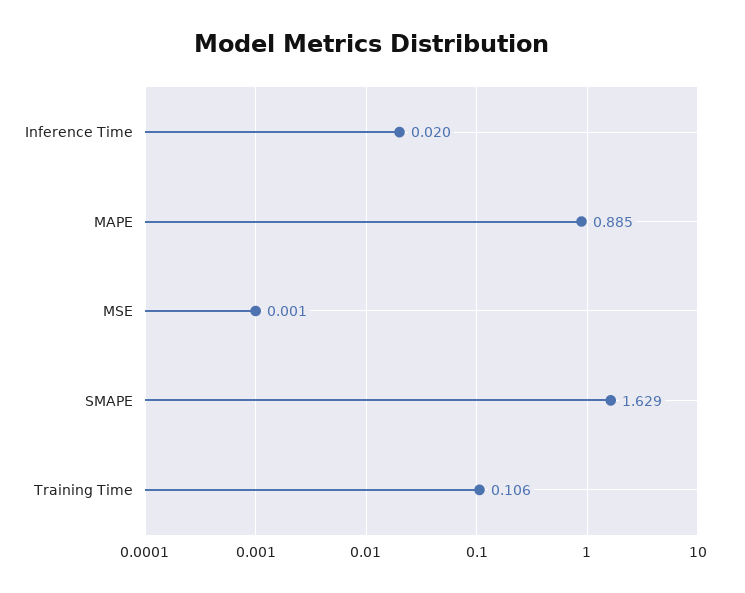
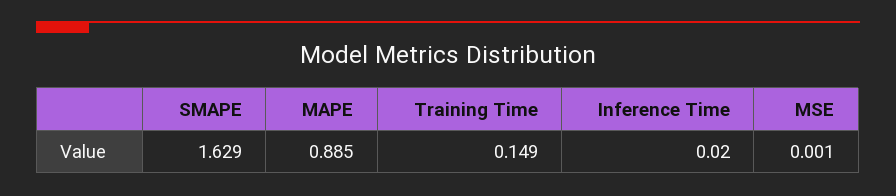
Training Time: 0.106 -> 0.149

